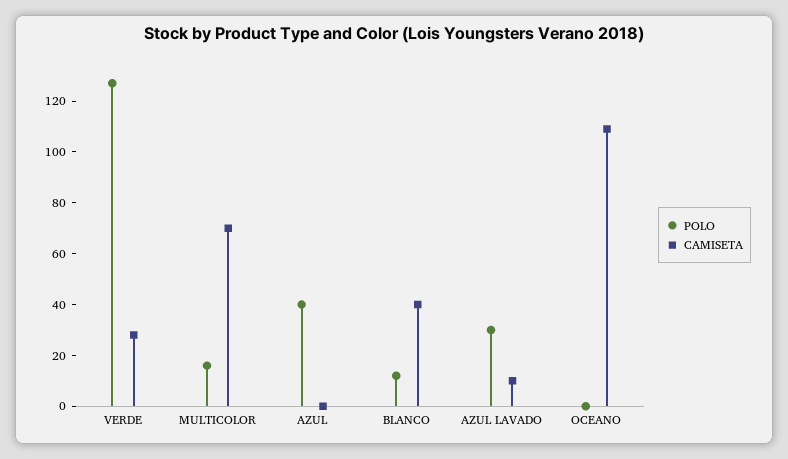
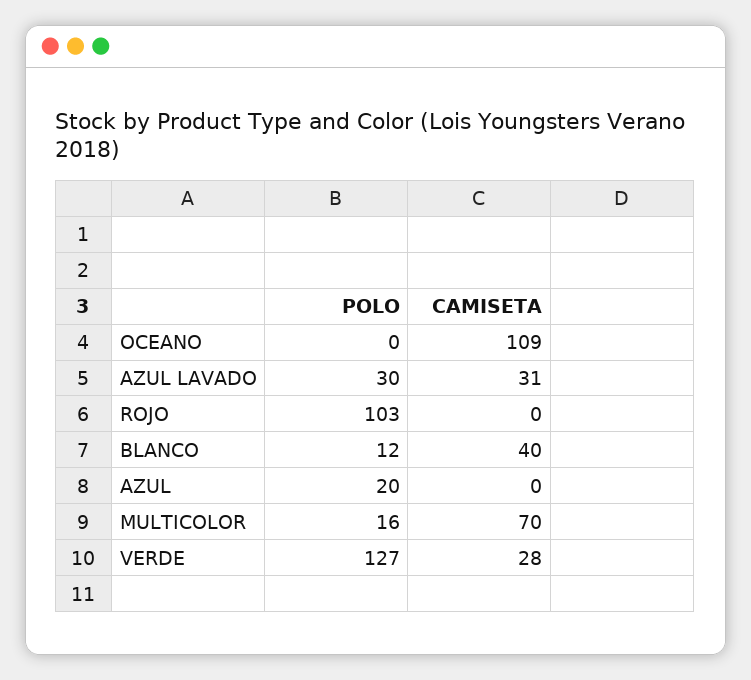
POLO, AZUL: 40 -> 20
CAMISETA, AZUL LAVADO: 10 -> 31
POLO, ROJO: none -> 103
CAMISETA, ROJO: none -> 0

